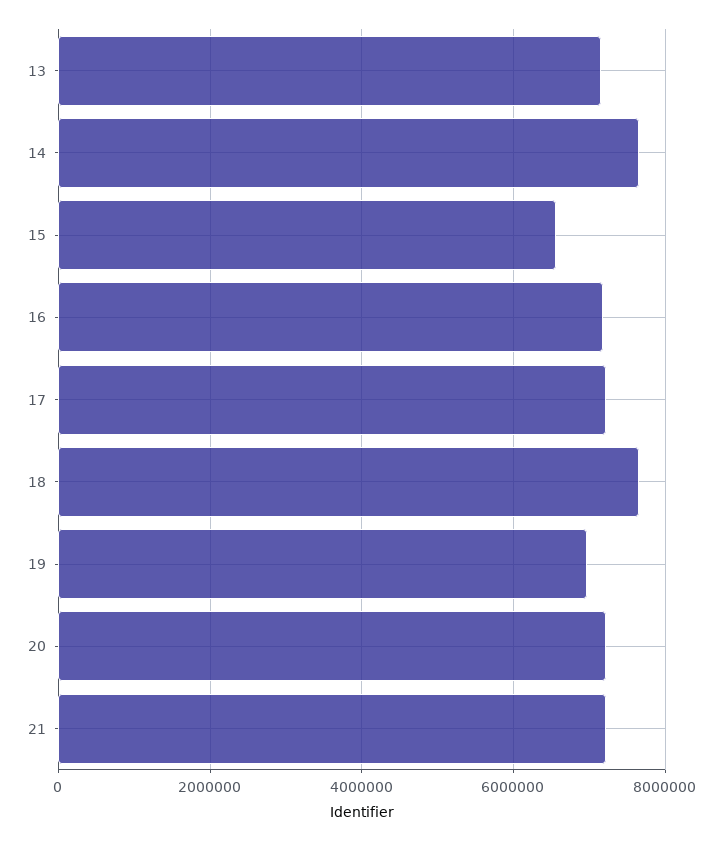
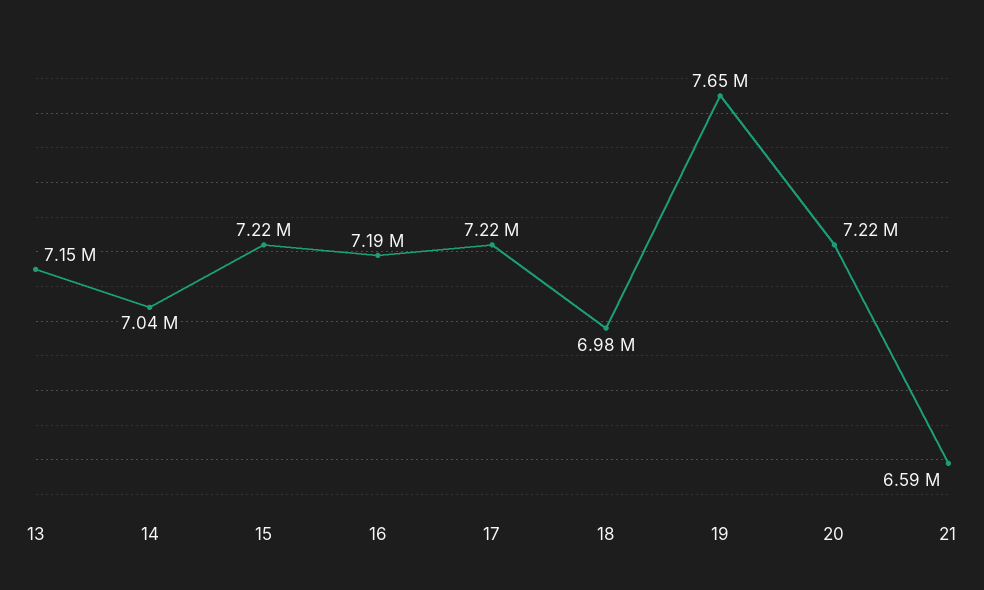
14: 7600000 -> 7040000
15: 6600000 -> 7220000
18: 7600000 -> 6980000
19: 7000000 -> 7650000
21: 7200000 -> 6590000

